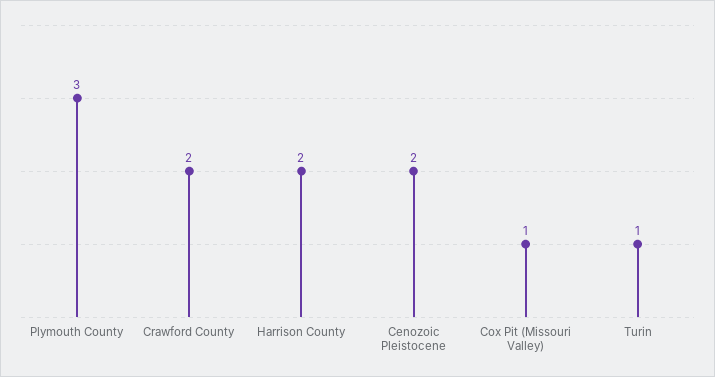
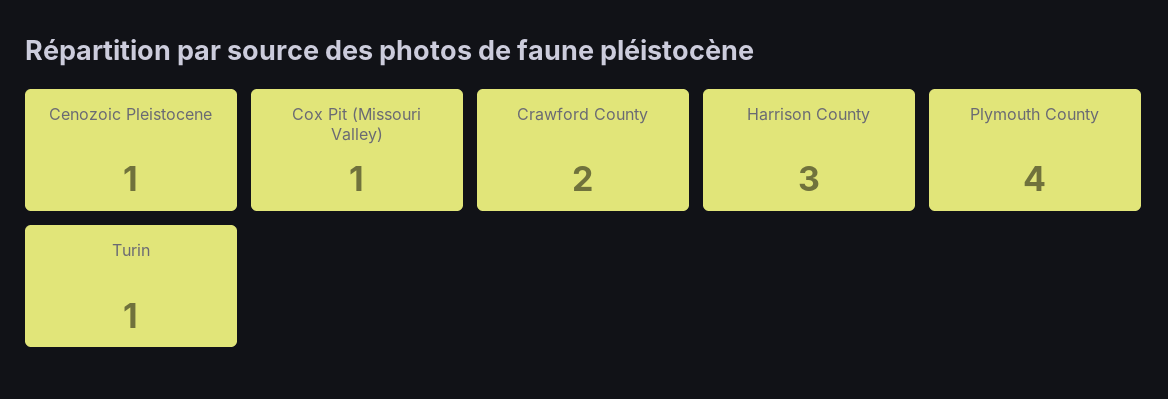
Plymouth County: 3 -> 4
Harrison County: 2 -> 3
Cenozoic Pleistocene: 2 -> 1

